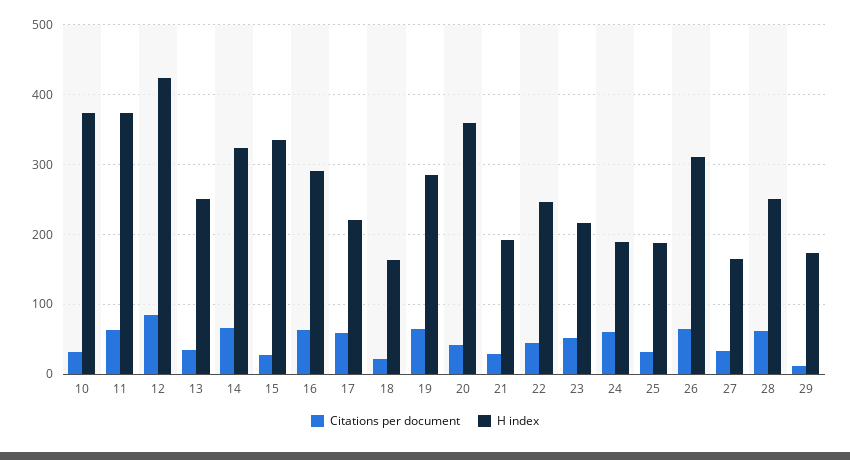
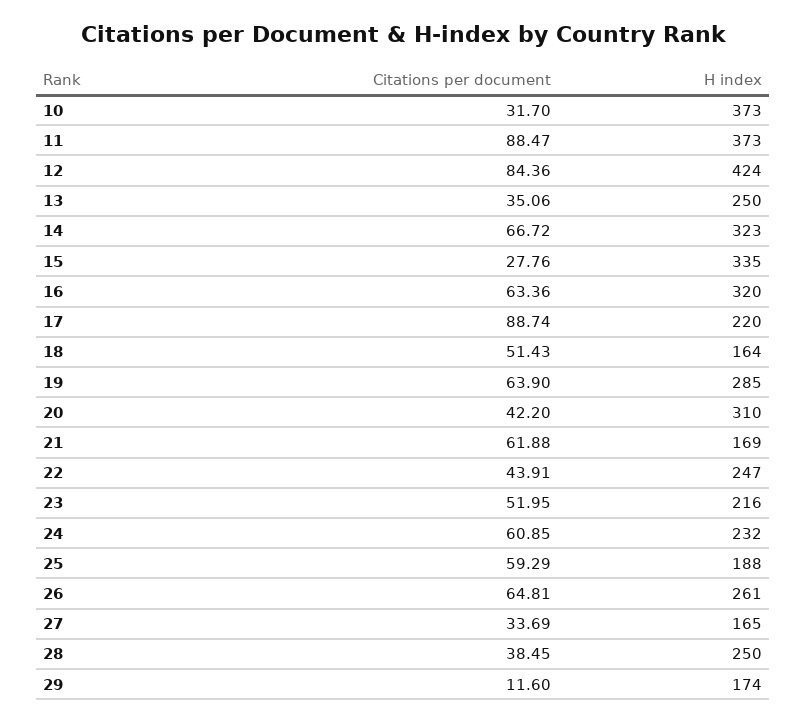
Citations per document, 11: 60 -> 88.47
H index, 16: 290 -> 320
Citations per document, 17: 60 -> 88.74
Citations per document, 18: 20 -> 51.43
H index, 20: 360 -> 310
Citations per document, 21: 30 -> 61.88
H index, 21: 190 -> 169
H index, 24: 190 -> 232
Citations per document, 25: 30 -> 59.29
H index, 26: 310 -> 261
Citations per document, 28: 60 -> 38.45

